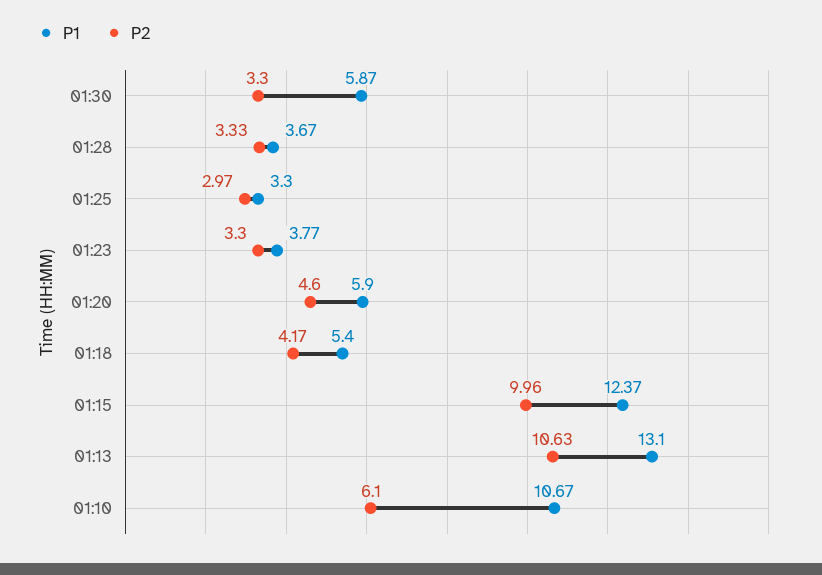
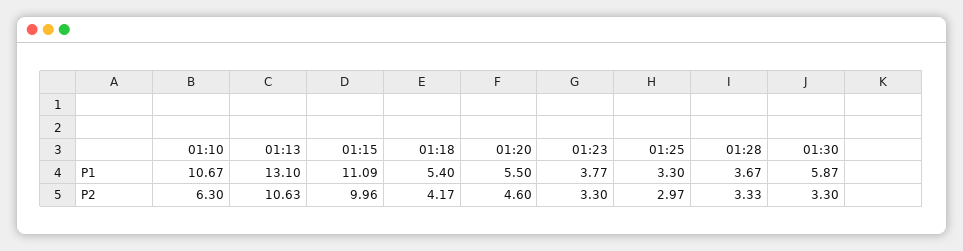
P1, 01:20: 5.9 -> 5.5
P1, 01:15: 12.37 -> 11.09
P2, 01:10: 6.1 -> 6.3

